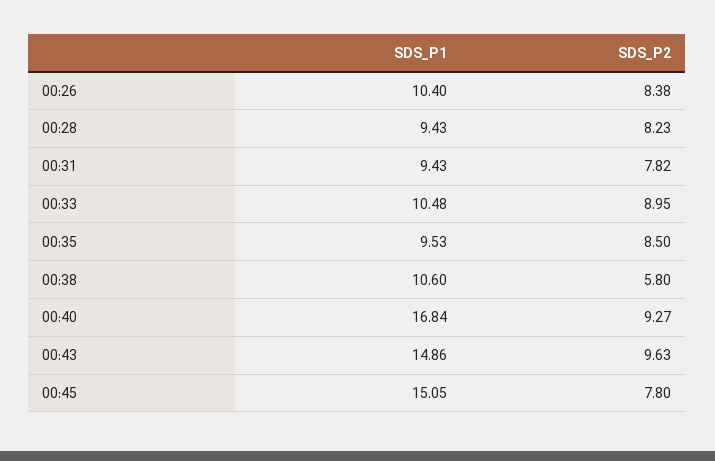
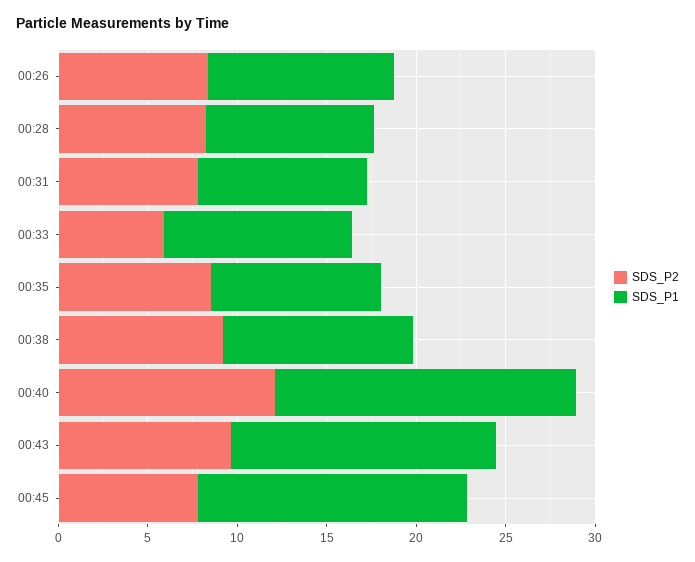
SDS_P2, 00:33: 8.95 -> 6
SDS_P2, 00:38: 5.8 -> 9
SDS_P2, 00:40: 9.27 -> 12

